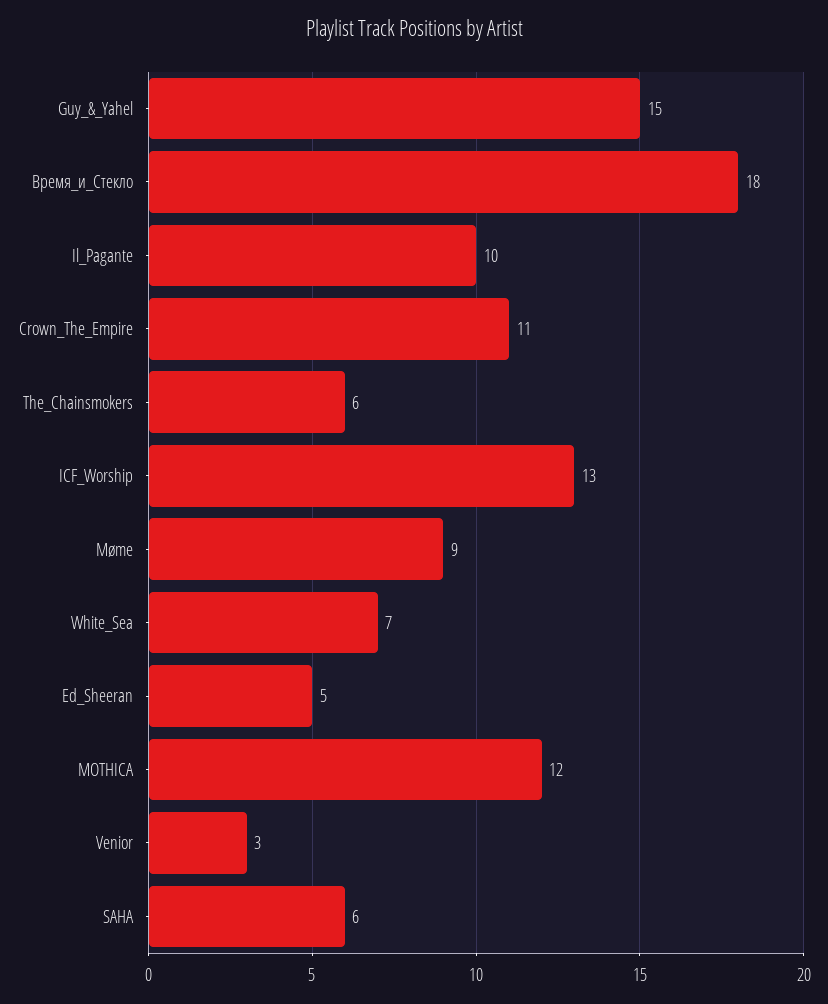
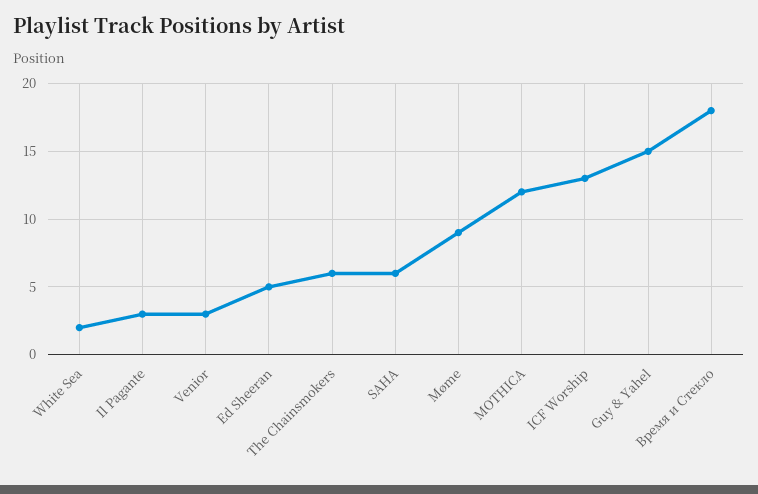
Il_Pagante: 10 -> 3
Crown_The_Empire: 11 -> none
White_Sea: 7 -> 2

